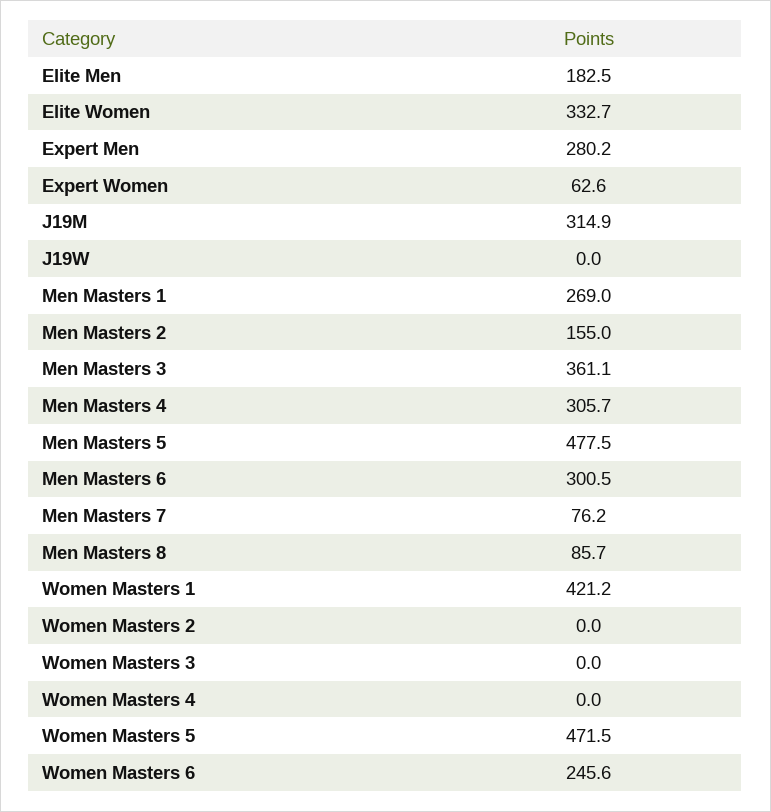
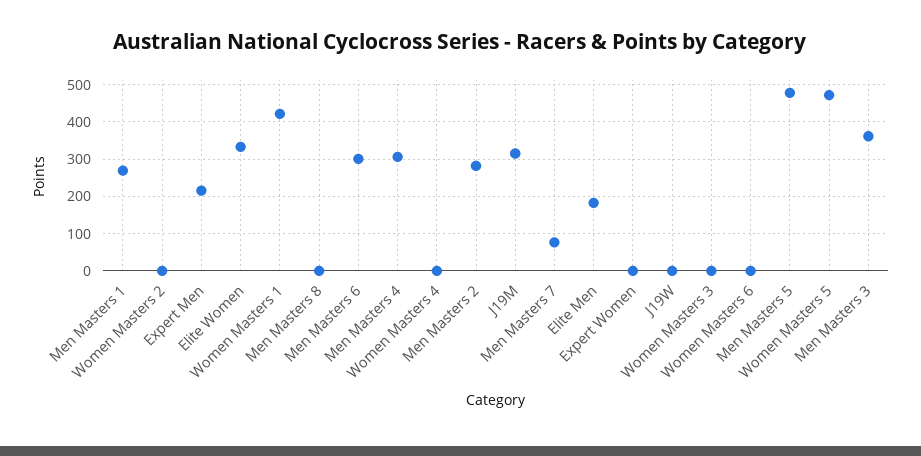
Expert Men: 280.2 -> 220
Expert Women: 62.6 -> 0
Men Masters 2: 155 -> 280
Men Masters 8: 85.7 -> 0
Women Masters 6: 245.6 -> 0

